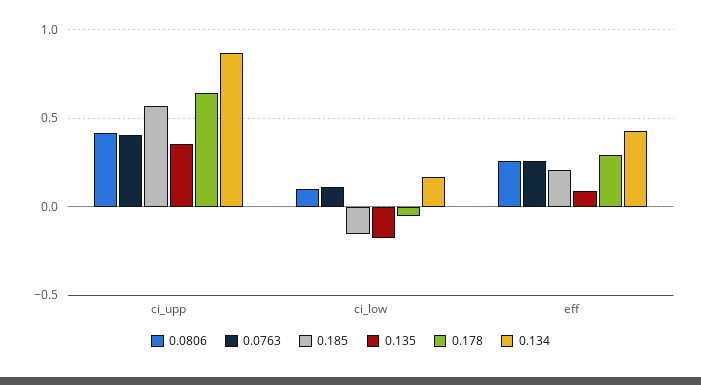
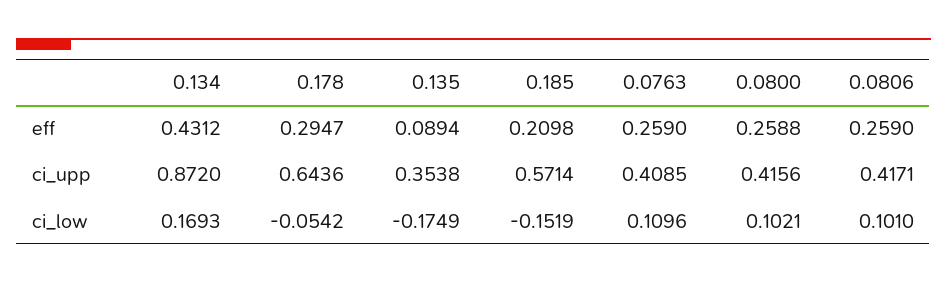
0.0800, eff: none -> 0.2588
0.0800, ci_upp: none -> 0.4156
0.0800, ci_low: none -> 0.1021

